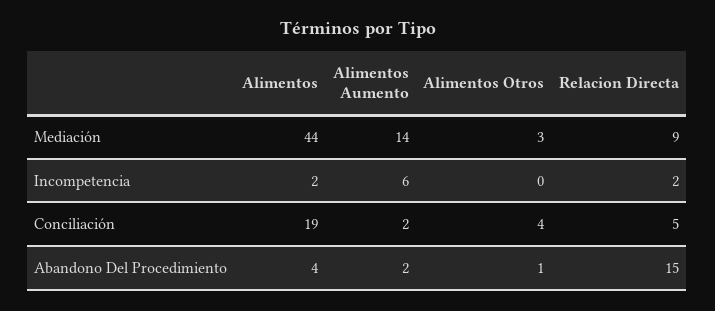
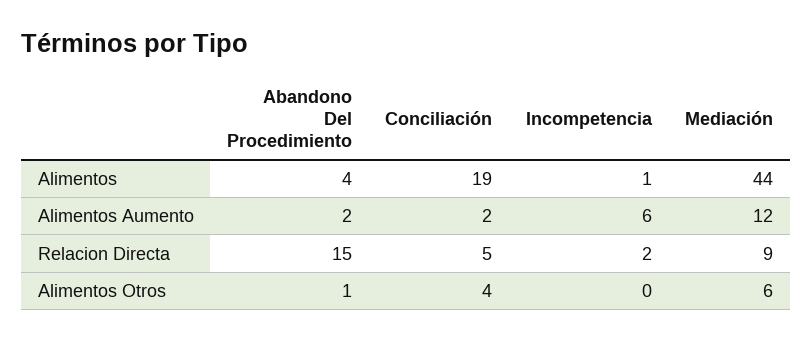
Alimentos Aumento, Mediación: 14 -> 12
Alimentos Otros, Mediación: 3 -> 6
Alimentos, Incompetencia: 2 -> 1

